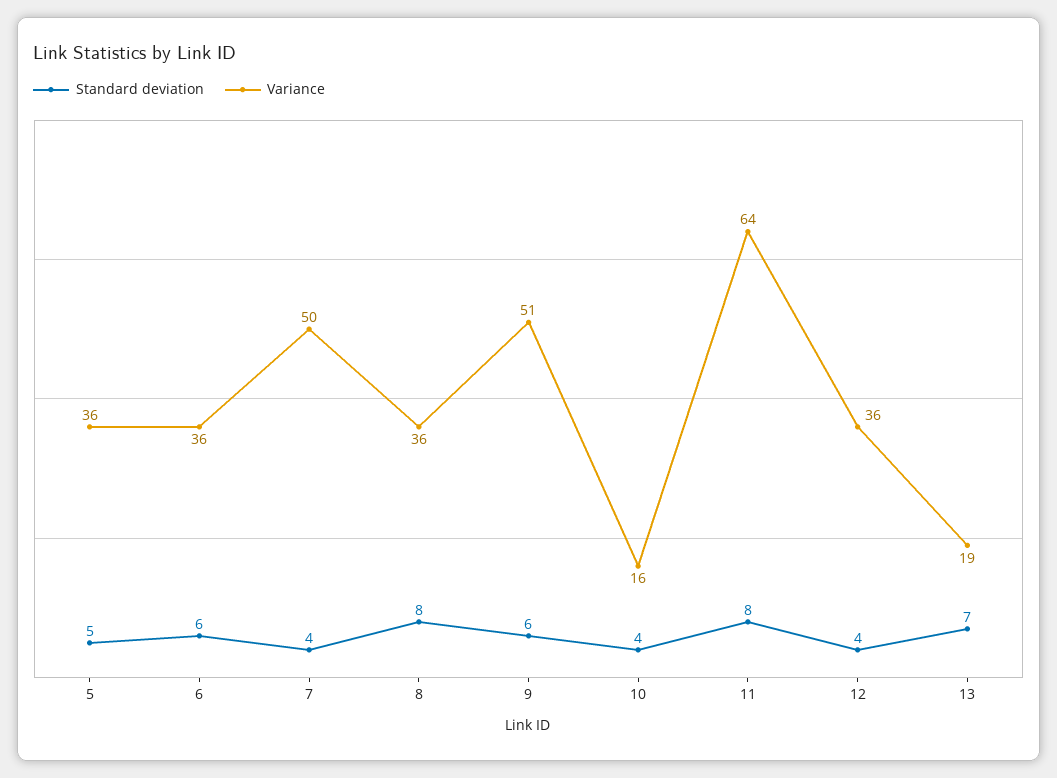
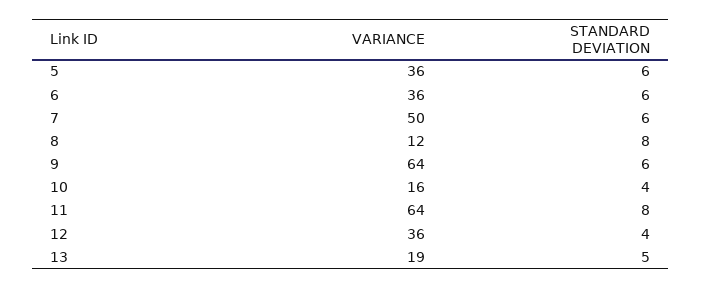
Standard deviation, 5: 5 -> 6
Standard deviation, 7: 4 -> 6
Variance, 8: 36 -> 12
Variance, 9: 51 -> 64
Standard deviation, 13: 7 -> 5

